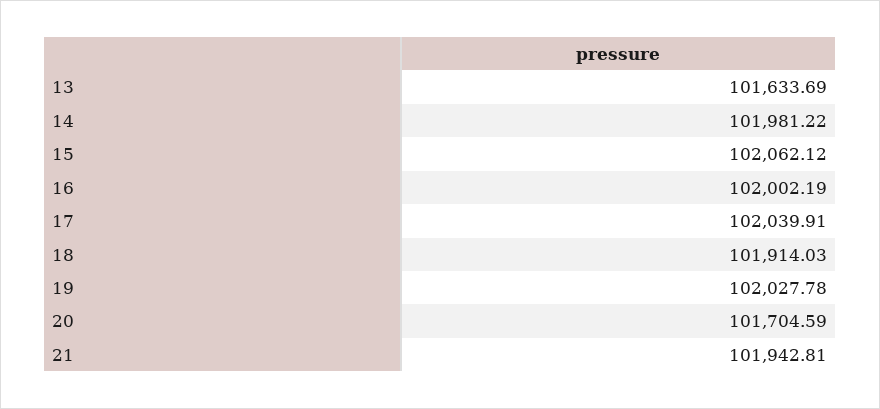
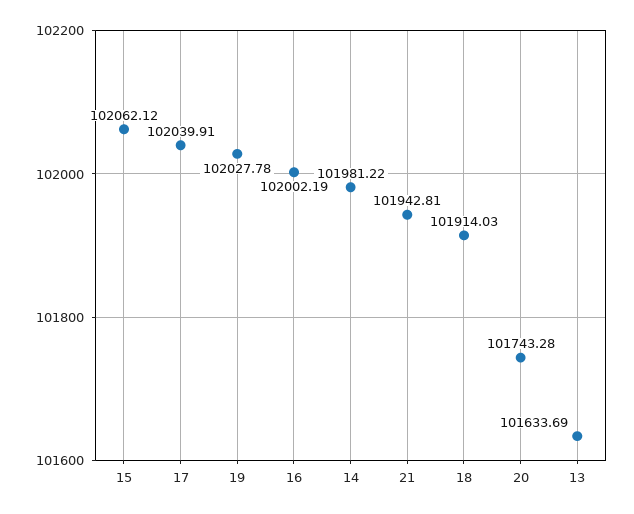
20: 101704.59 -> 101743.28

